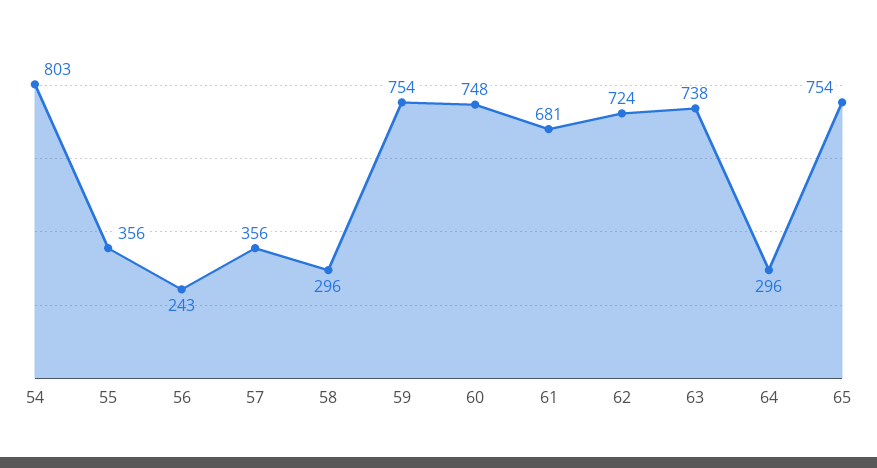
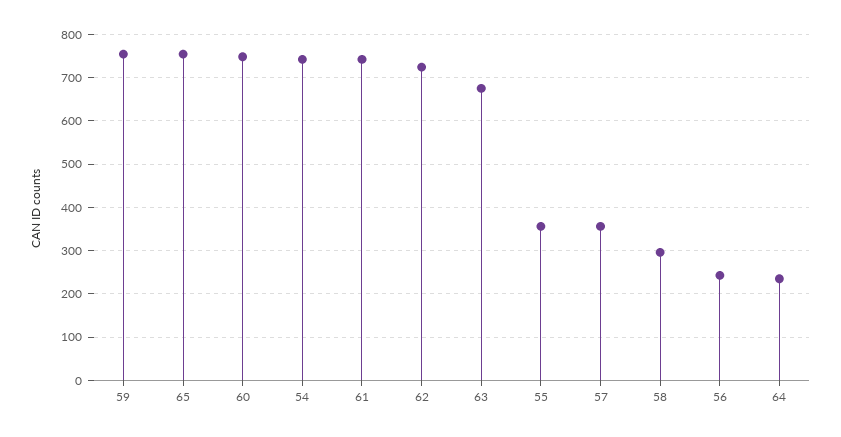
54: 803 -> 740
61: 681 -> 740
63: 738 -> 680
64: 296 -> 240

